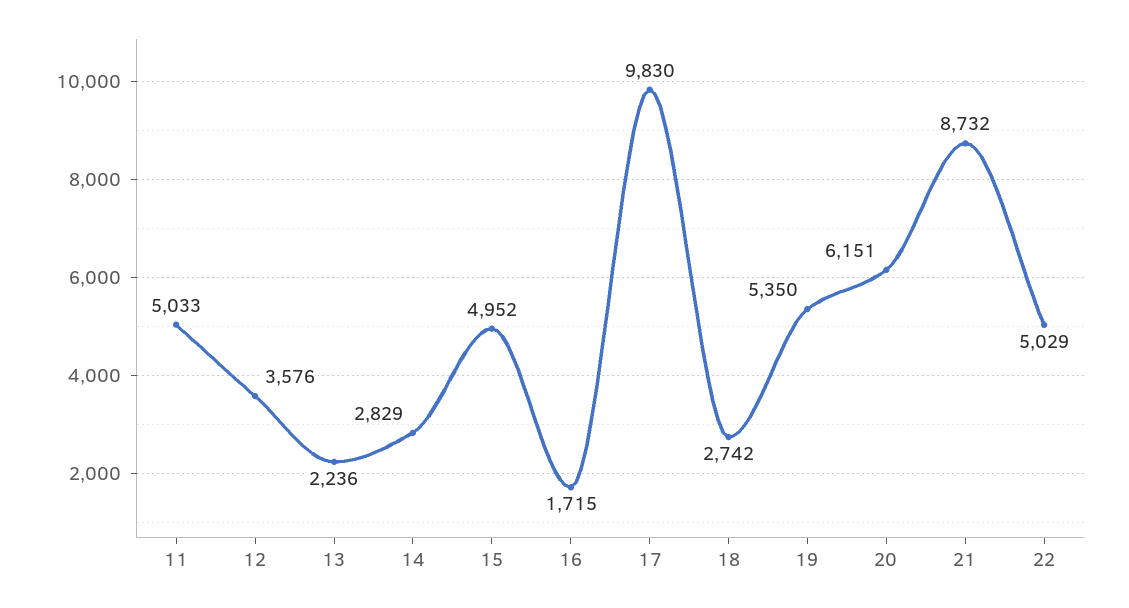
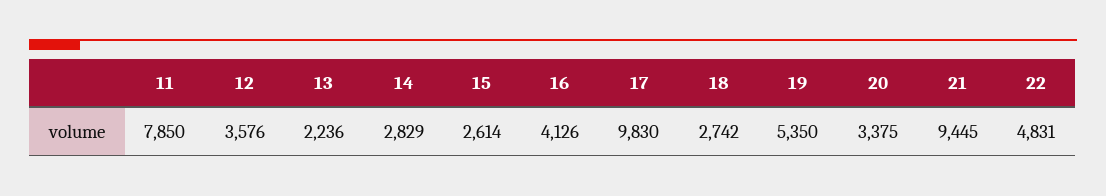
11: 5033 -> 7850
15: 4952 -> 2614
16: 1715 -> 4126
20: 6151 -> 3375
21: 8732 -> 9445
22: 5029 -> 4831

